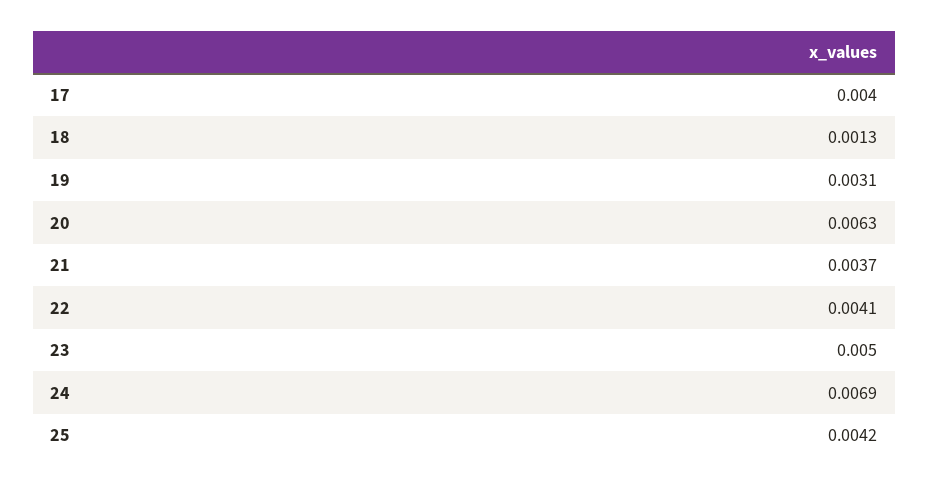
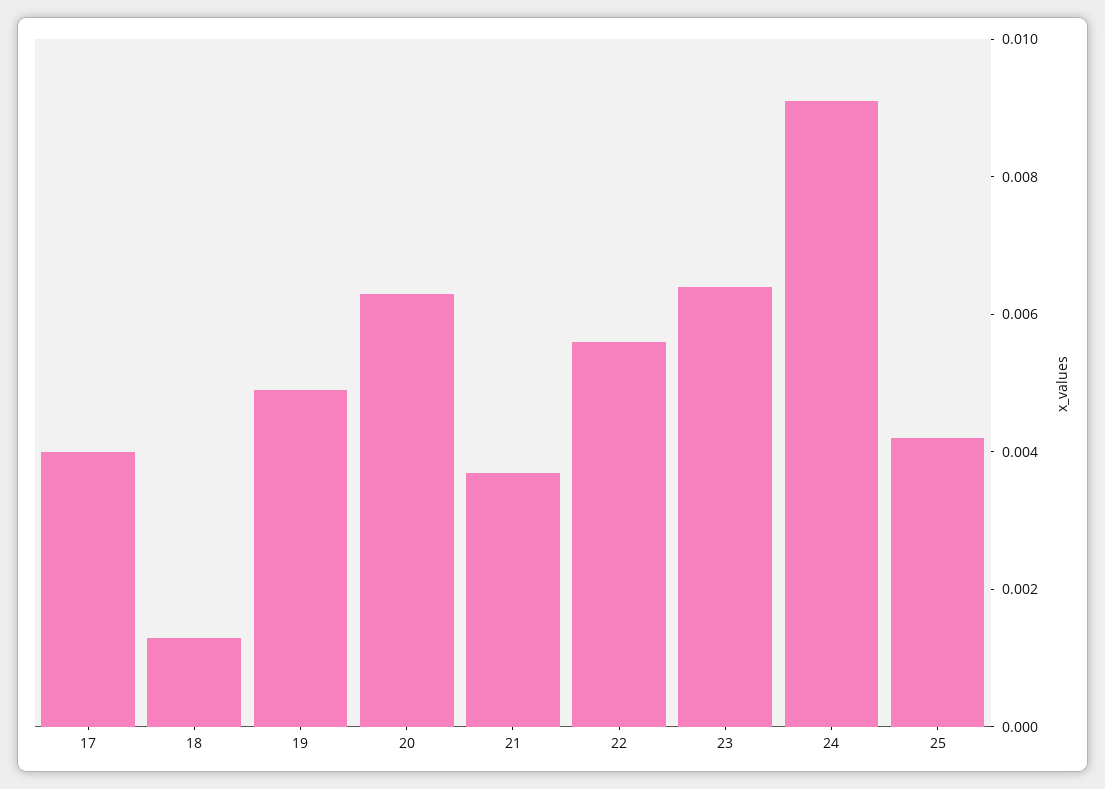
19: 0.0031 -> 0.005
22: 0.0041 -> 0.0055
23: 0.005 -> 0.0065
24: 0.0069 -> 0.009

